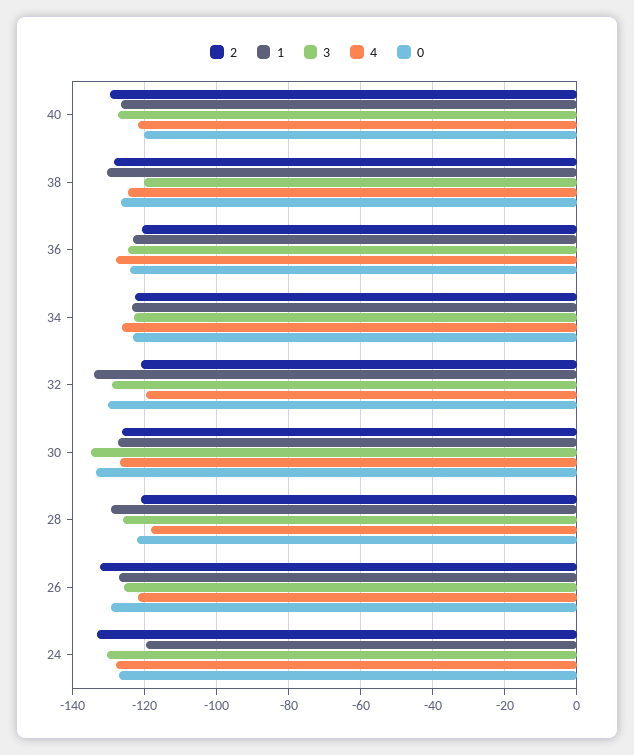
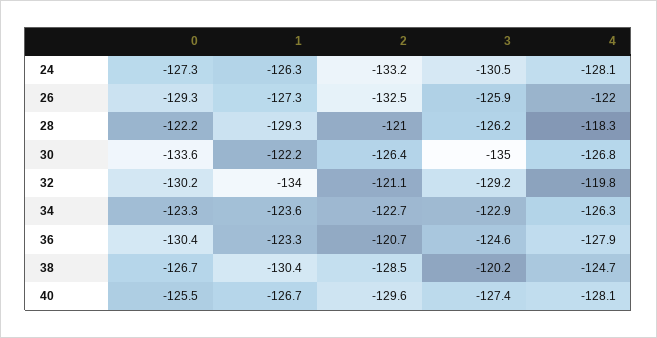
4, 40: -122 -> -128.1
0, 40: -120 -> -125.5
0, 36: -124 -> -130.4
1, 30: -128 -> -122.2
1, 24: -120 -> -126.3

